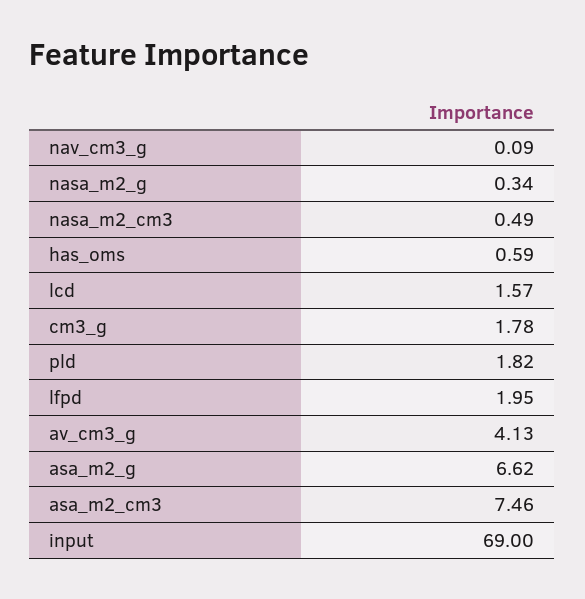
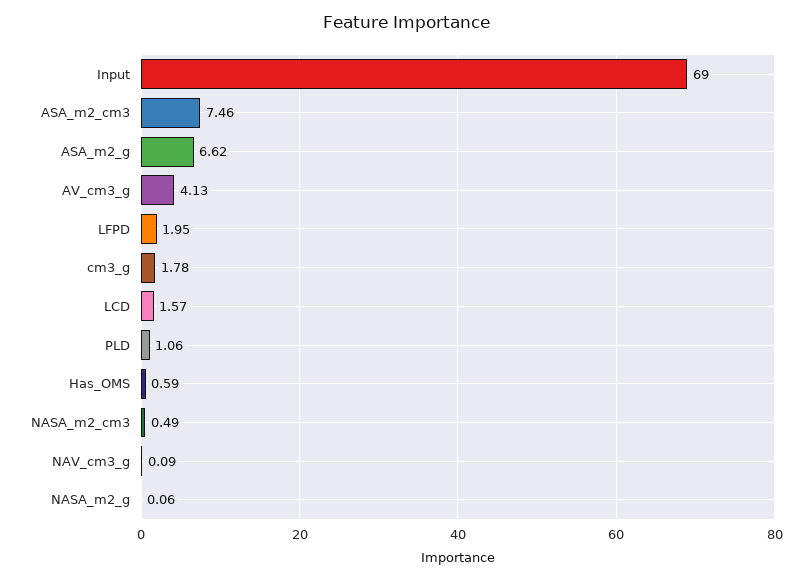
nasa_m2_g: 0.34 -> 0.06
pld: 1.82 -> 1.06

